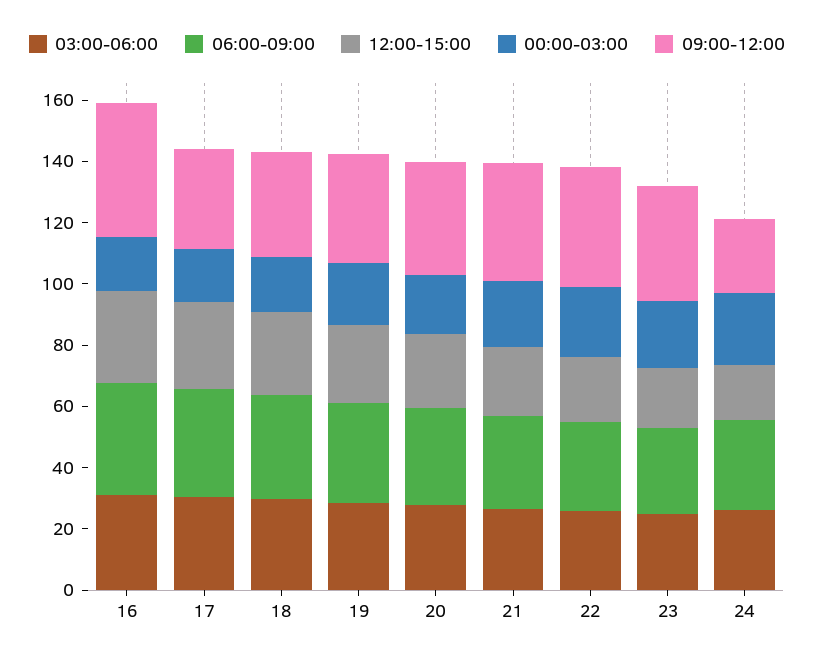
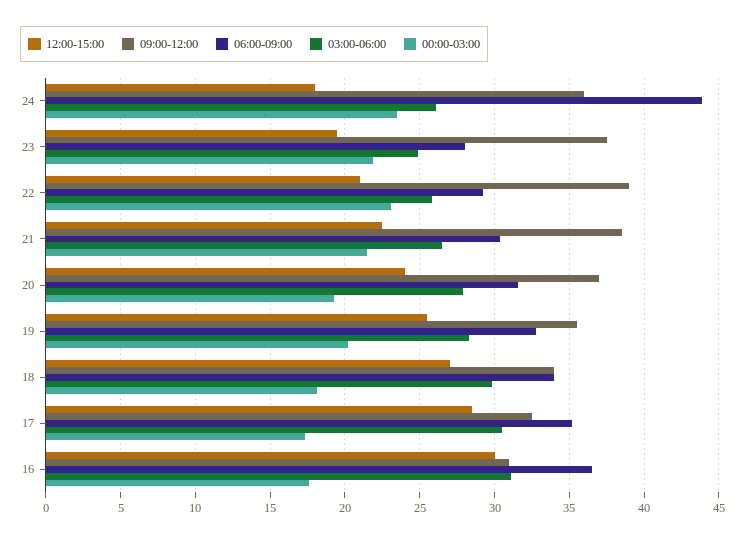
09:00-12:00, 16: 45 -> 31
06:00-09:00, 24: 30 -> 44
09:00-12:00, 24: 25 -> 36

